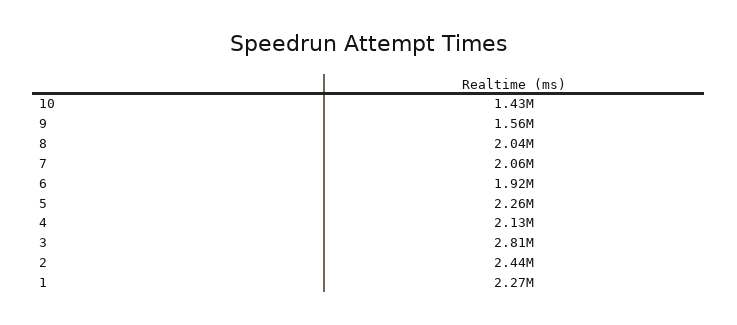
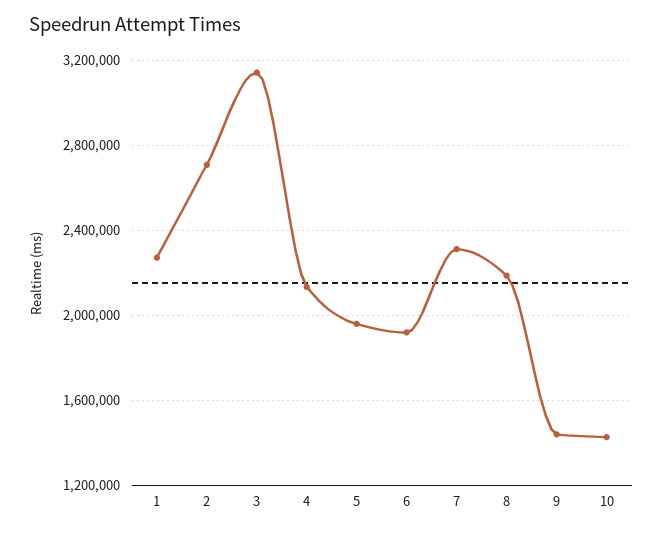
9: 1560000 -> 1450000
8: 2040000 -> 2200000
7: 2060000 -> 2300000
5: 2260000 -> 1950000
3: 2810000 -> 3150000
2: 2440000 -> 2700000

